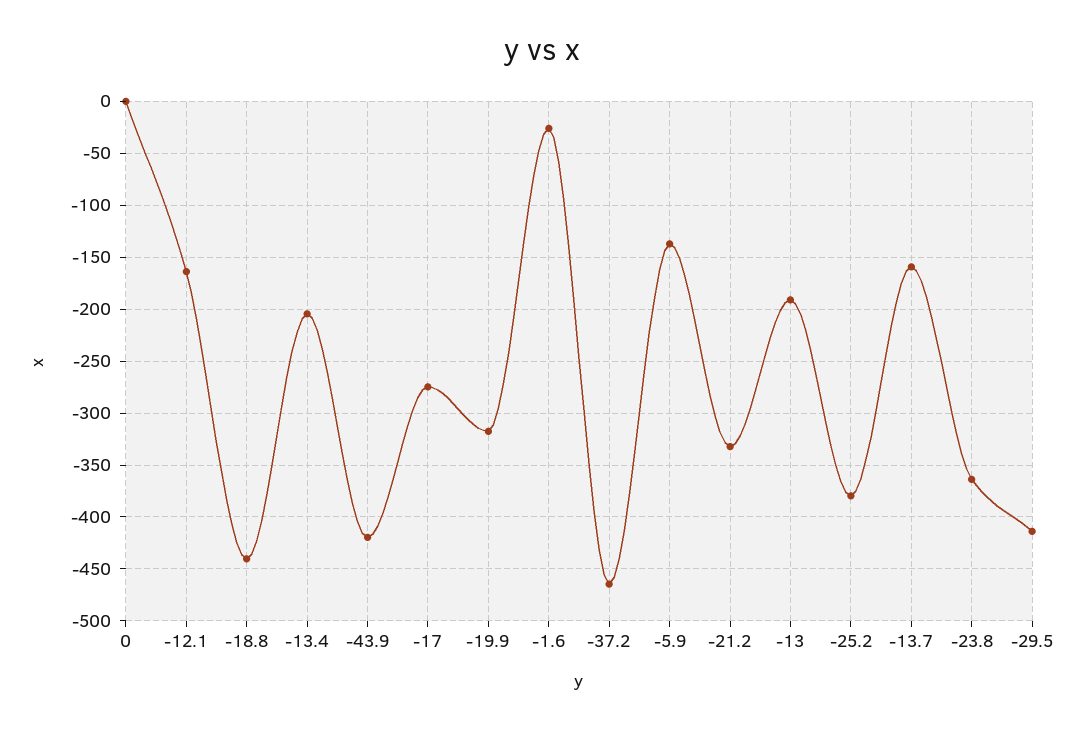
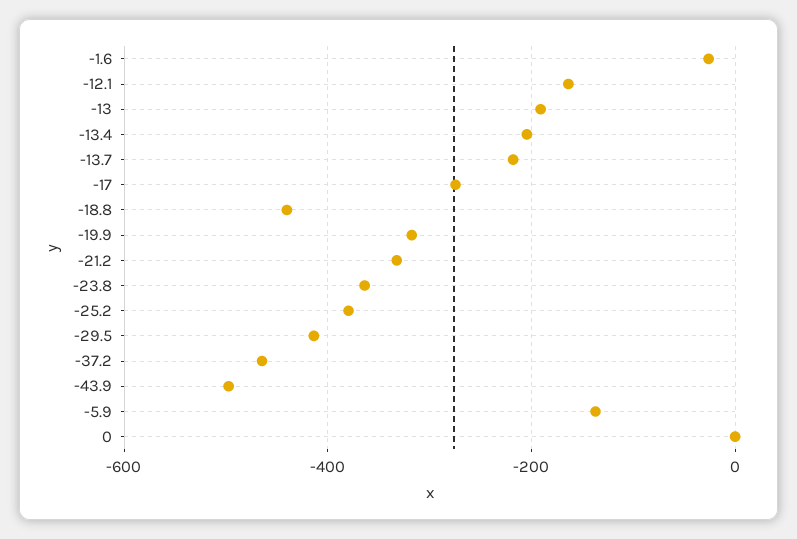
-43.9: -420 -> -500
-13.7: -160 -> -220

